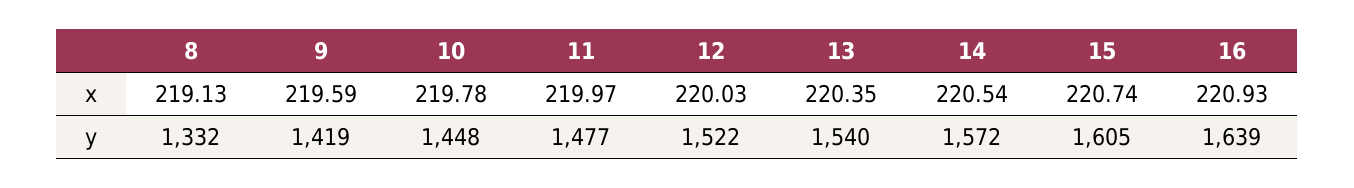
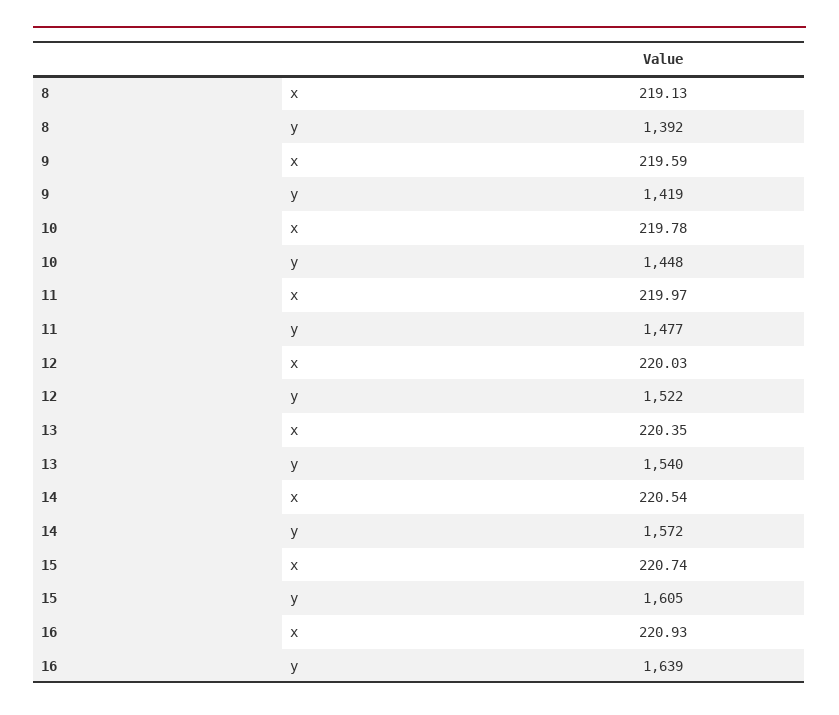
8, y: 1332 -> 1392

